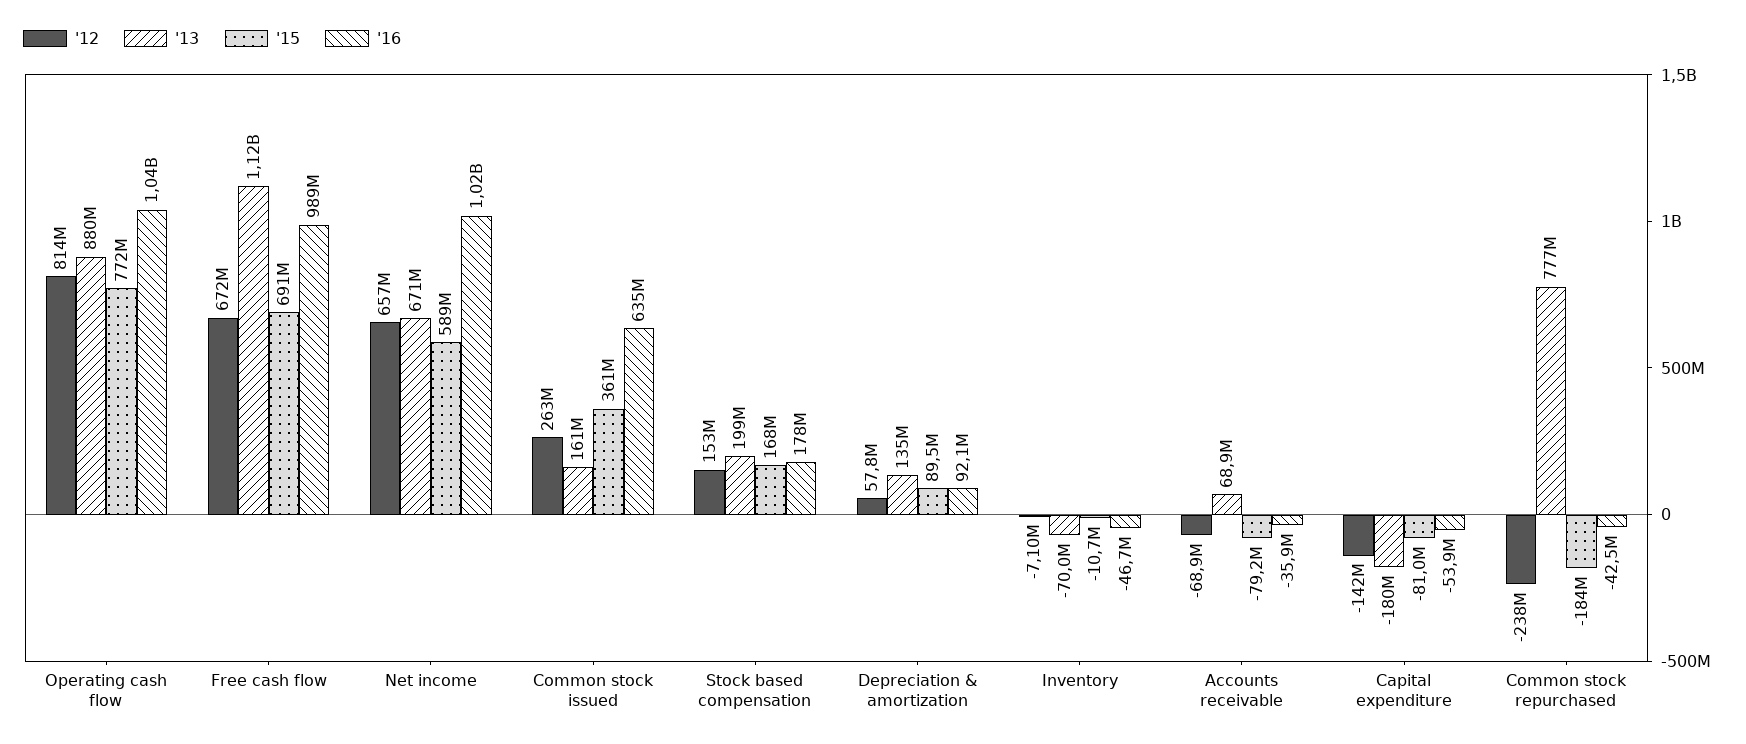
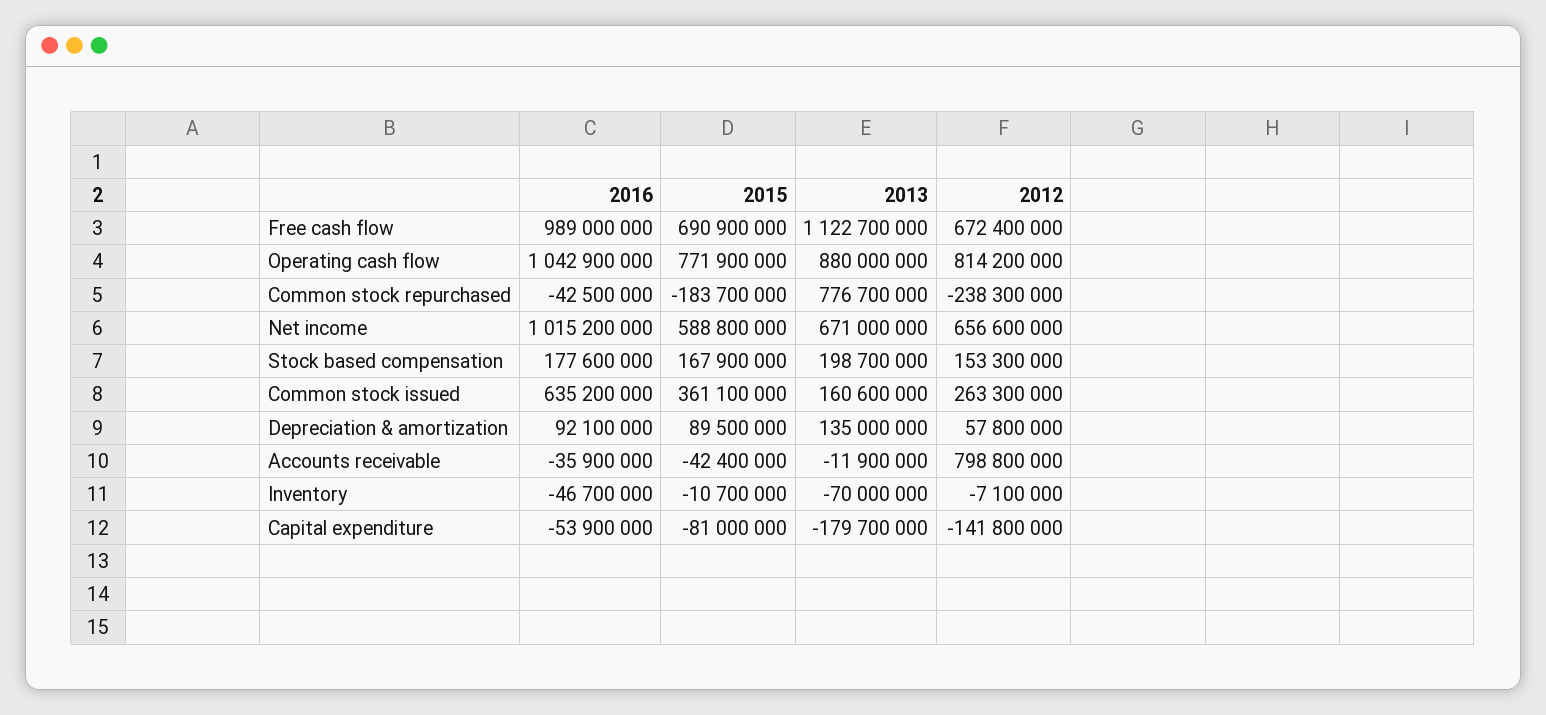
'12, Accounts receivable: -68900000 -> 798800000
'13, Accounts receivable: 68900000 -> -11900000
'15, Accounts receivable: -79200000 -> -42400000

